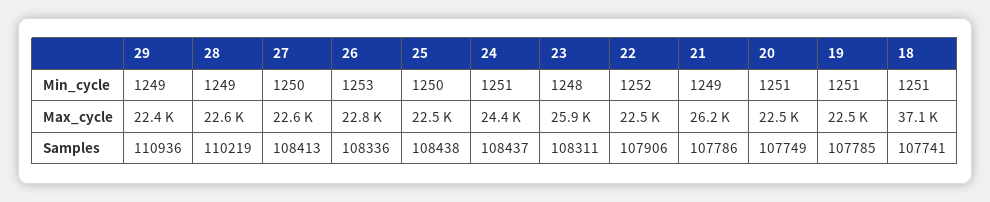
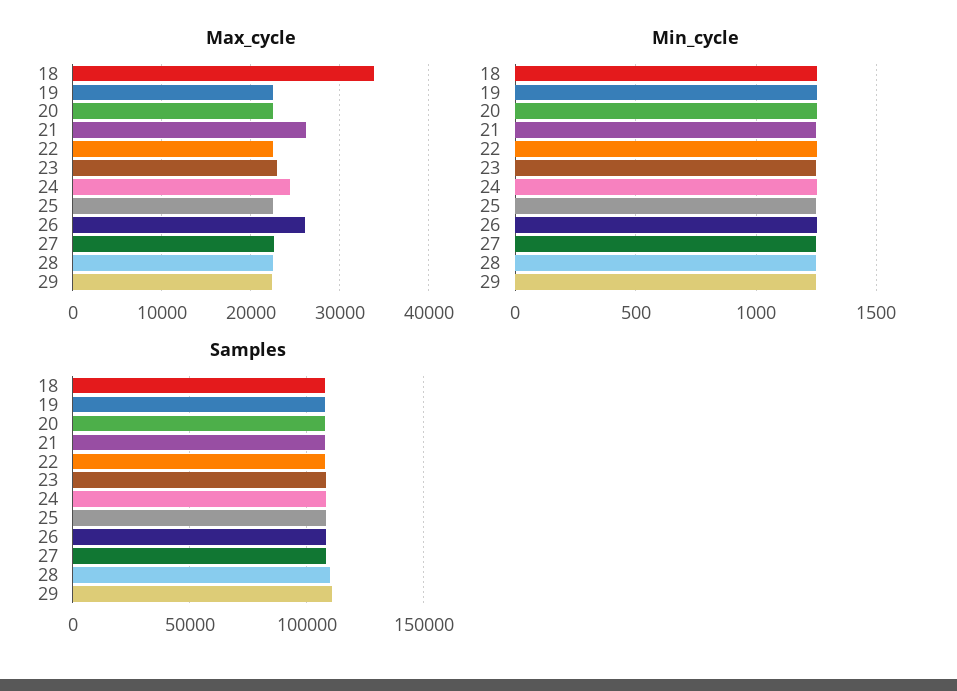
Max_cycle, 26: 22800 -> 26000
Max_cycle, 23: 25900 -> 23000
Max_cycle, 18: 37100 -> 34000

